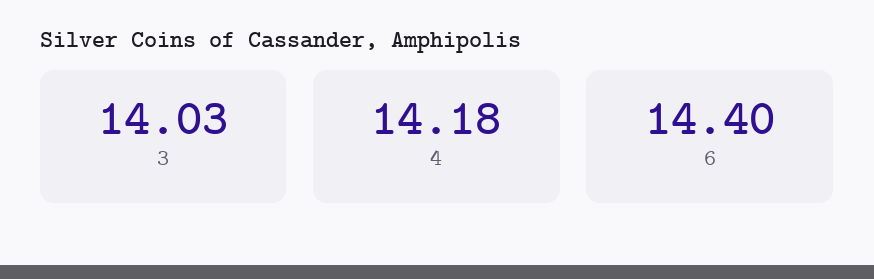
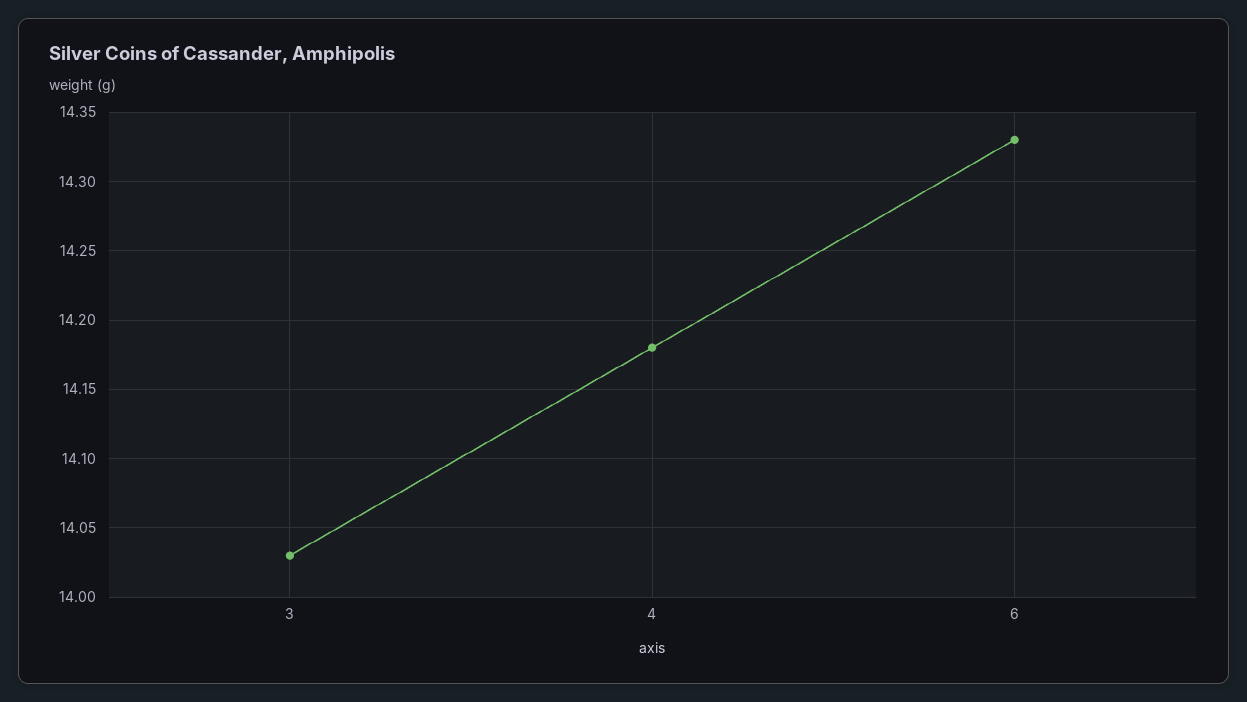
6: 14.4 -> 14.33

